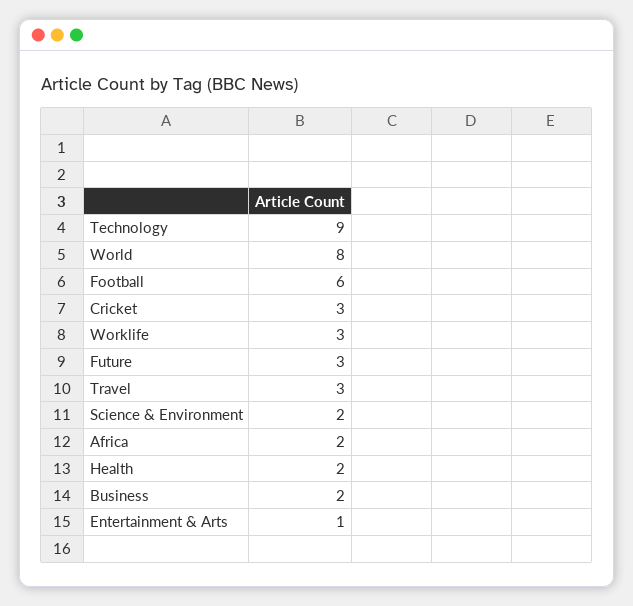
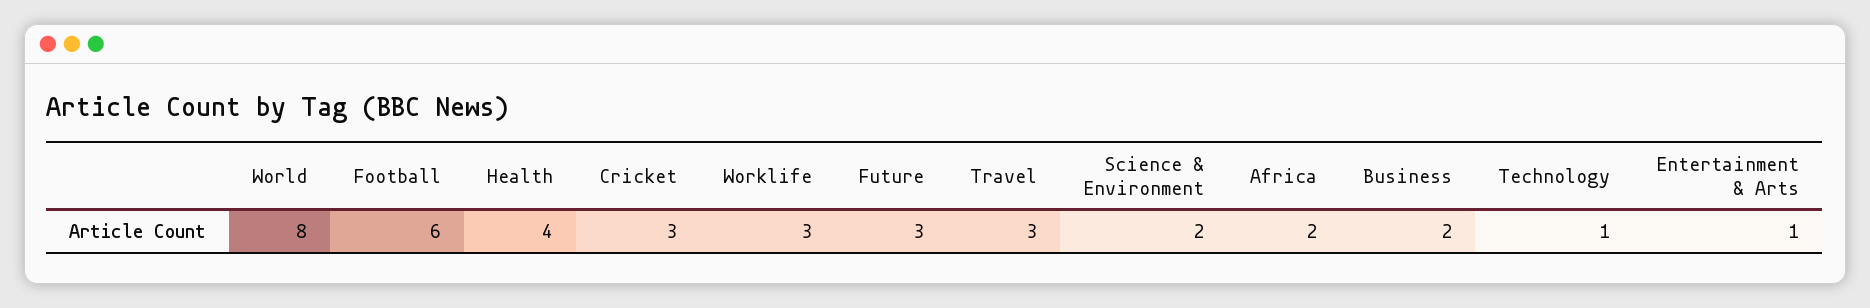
Technology: 9 -> 1
Health: 2 -> 4

